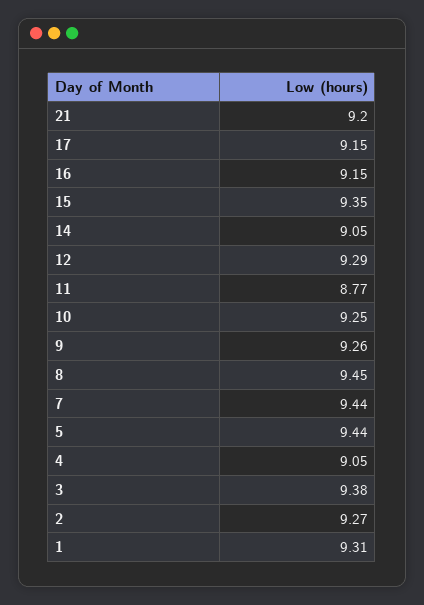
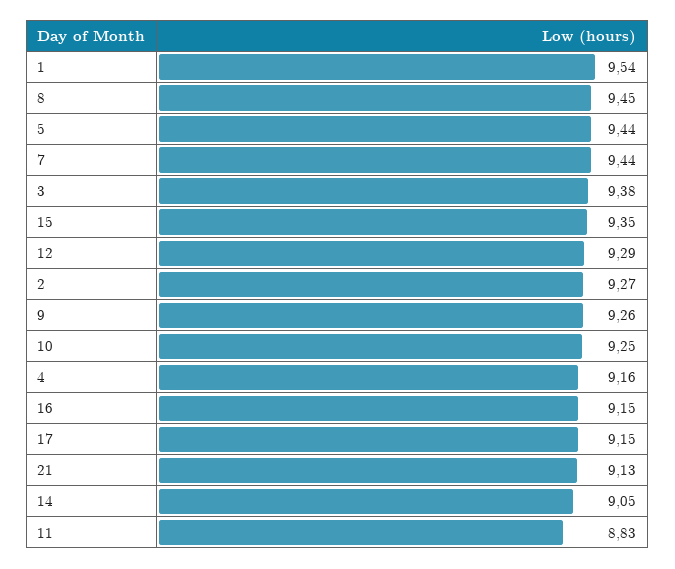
21: 9.2 -> 9.13
11: 8.77 -> 8.83
4: 9.05 -> 9.16
1: 9.31 -> 9.54

